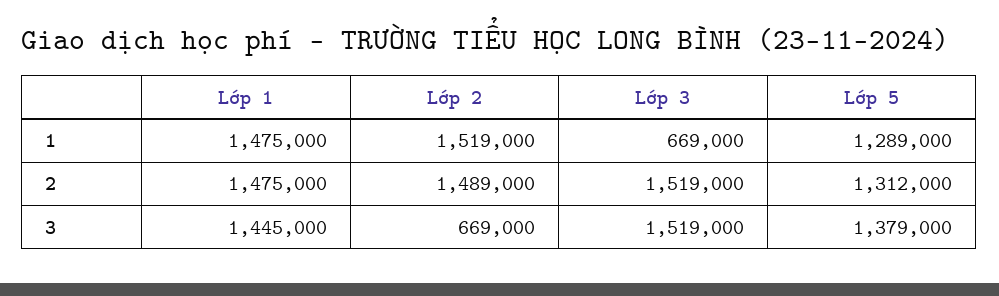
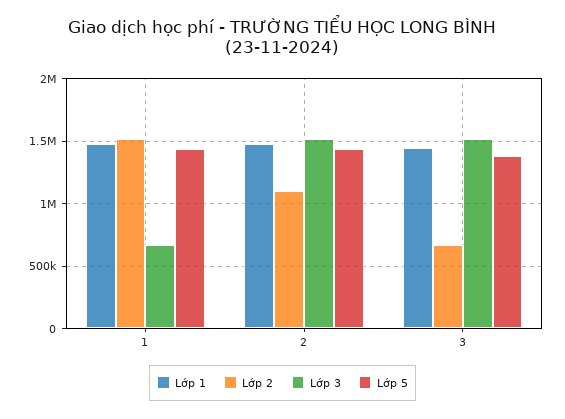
Lớp 5, 1: 1289000 -> 1450000
Lớp 2, 2: 1489000 -> 1100000
Lớp 5, 2: 1312000 -> 1450000

